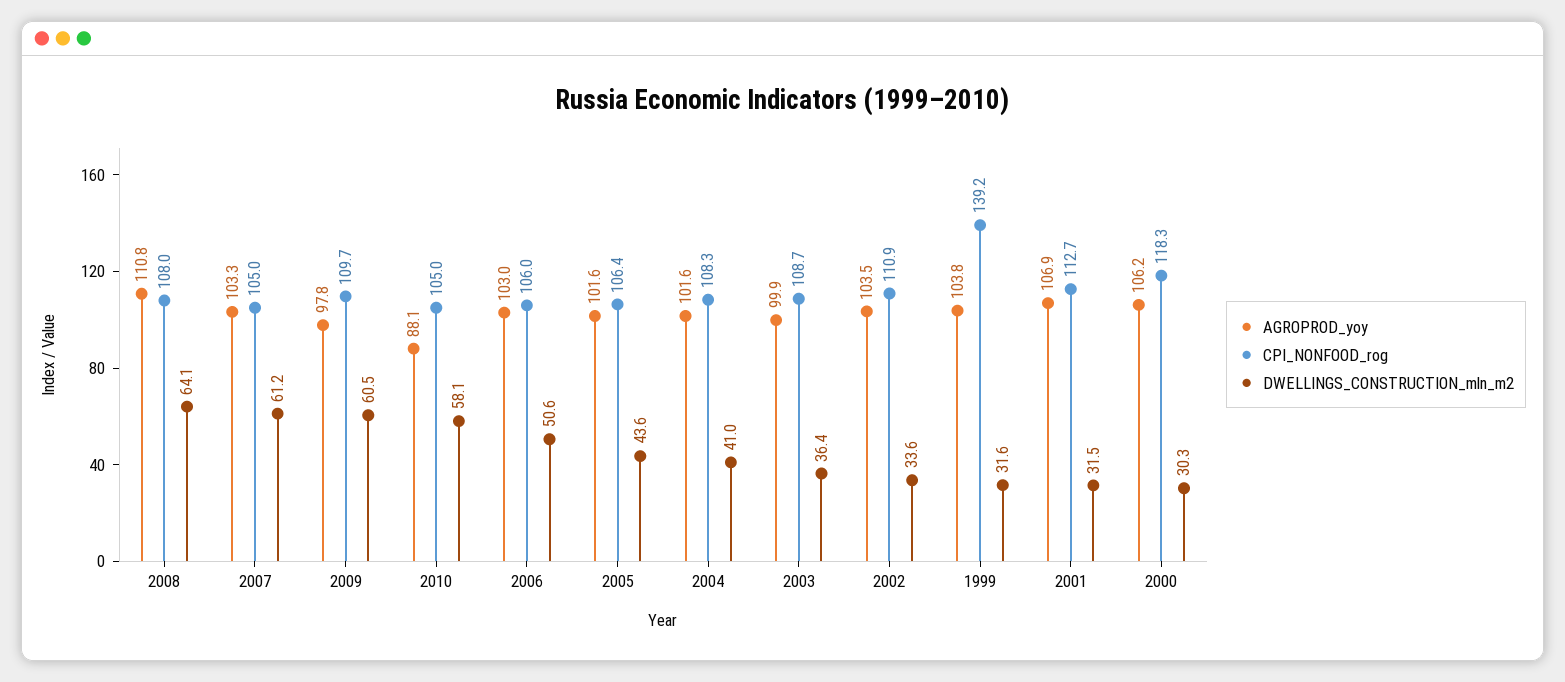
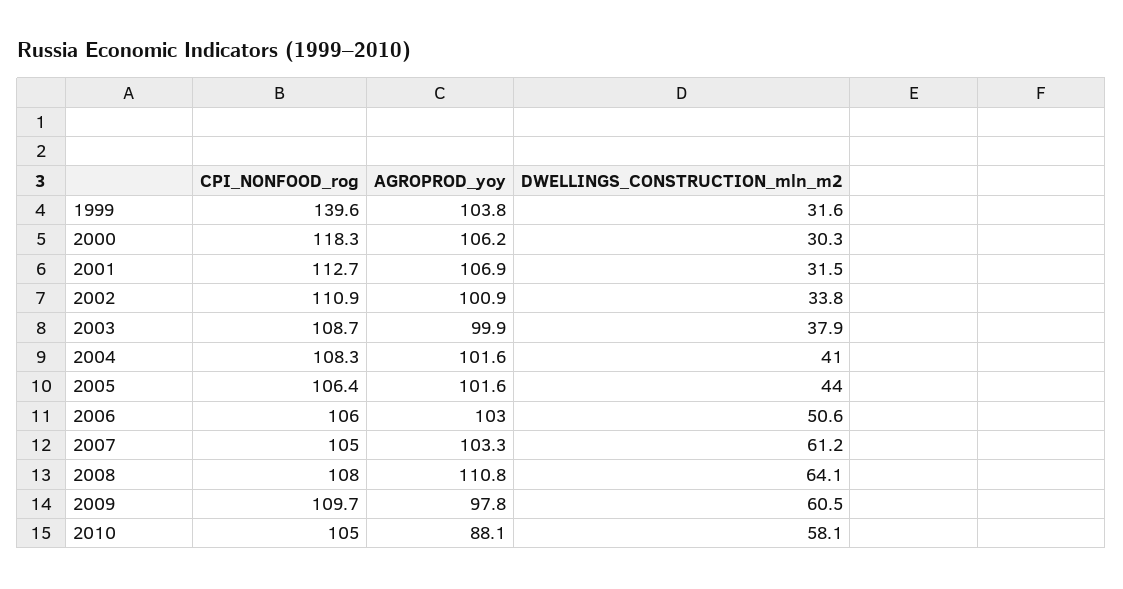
DWELLINGS_CONSTRUCTION_mln_m2, 2005: 43.6 -> 44
DWELLINGS_CONSTRUCTION_mln_m2, 2003: 36.4 -> 37.9
AGROPROD_yoy, 2002: 103.5 -> 100.9
DWELLINGS_CONSTRUCTION_mln_m2, 2002: 33.6 -> 33.8
CPI_NONFOOD_rog, 1999: 139.2 -> 139.6

